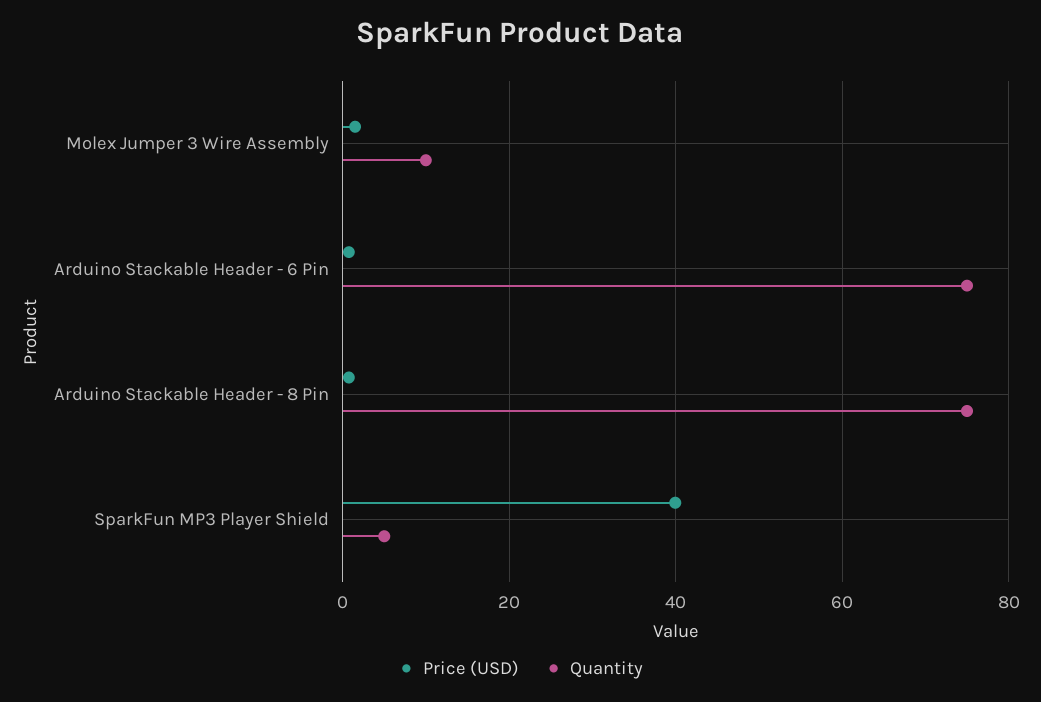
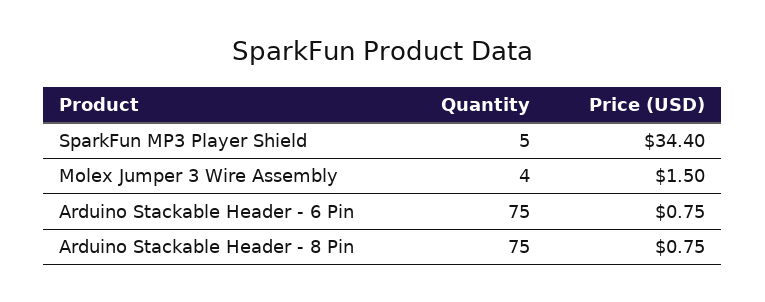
Quantity, Molex Jumper 3 Wire Assembly: 10 -> 4
Price (USD), SparkFun MP3 Player Shield: 40 -> 34.4

